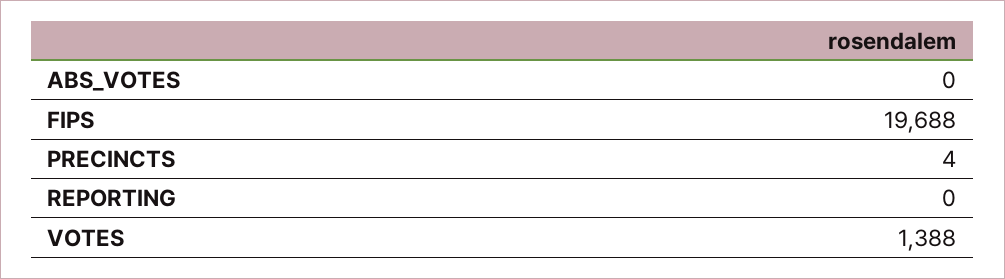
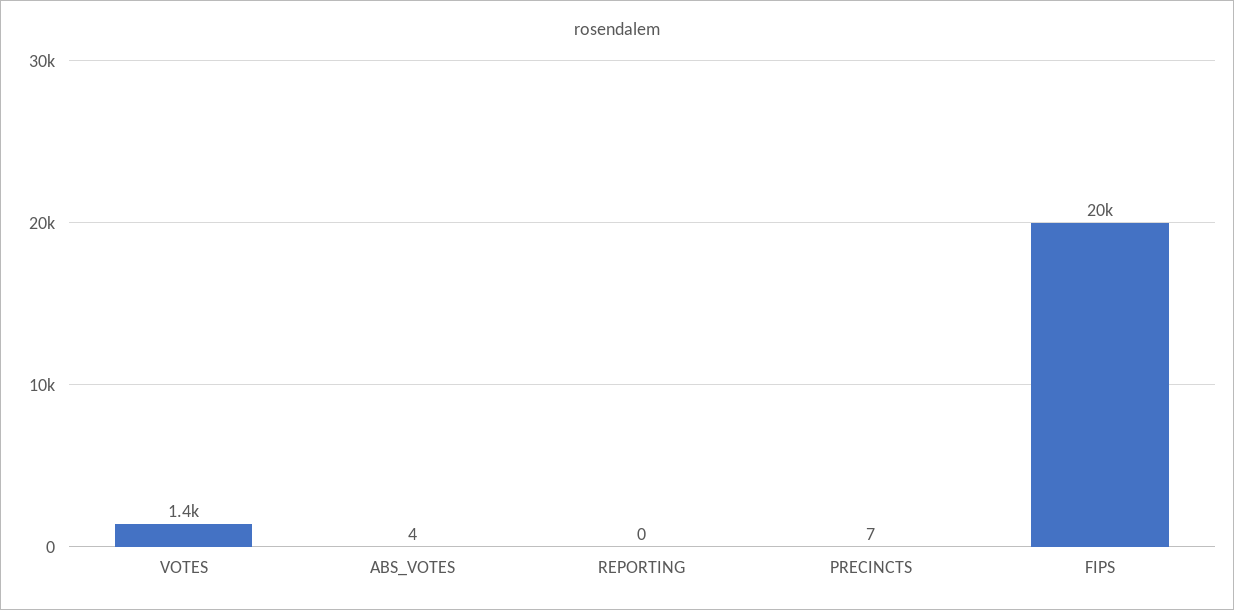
ABS_VOTES: 0 -> 4
PRECINCTS: 4 -> 7

